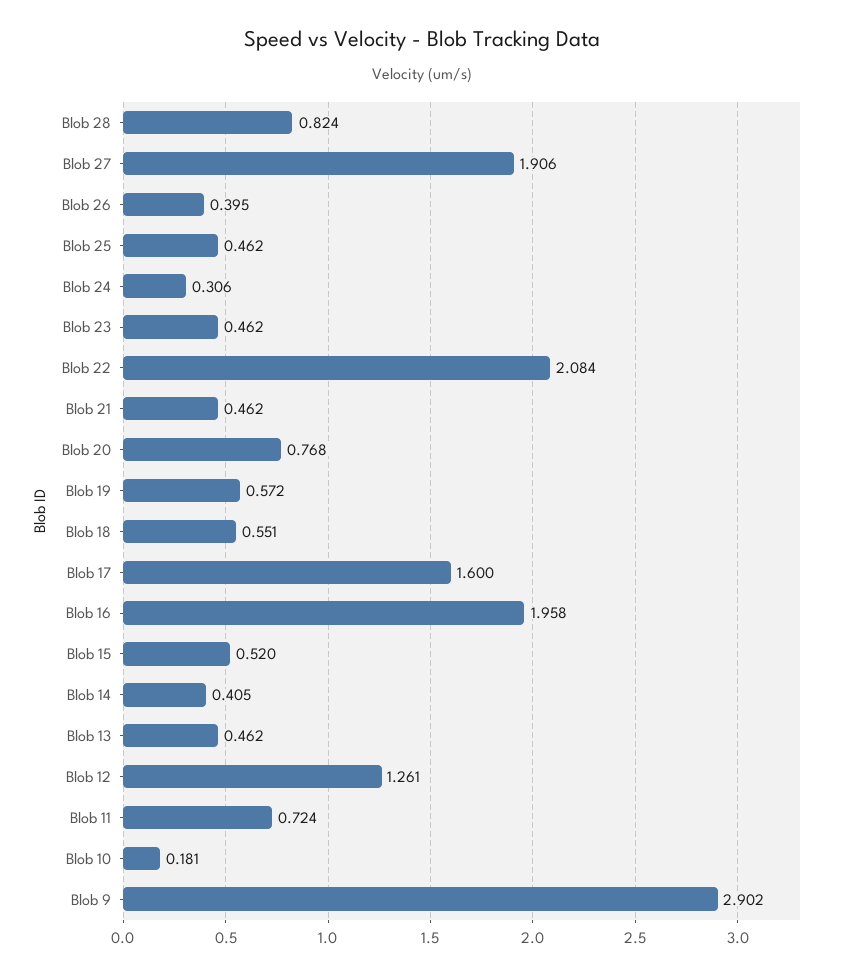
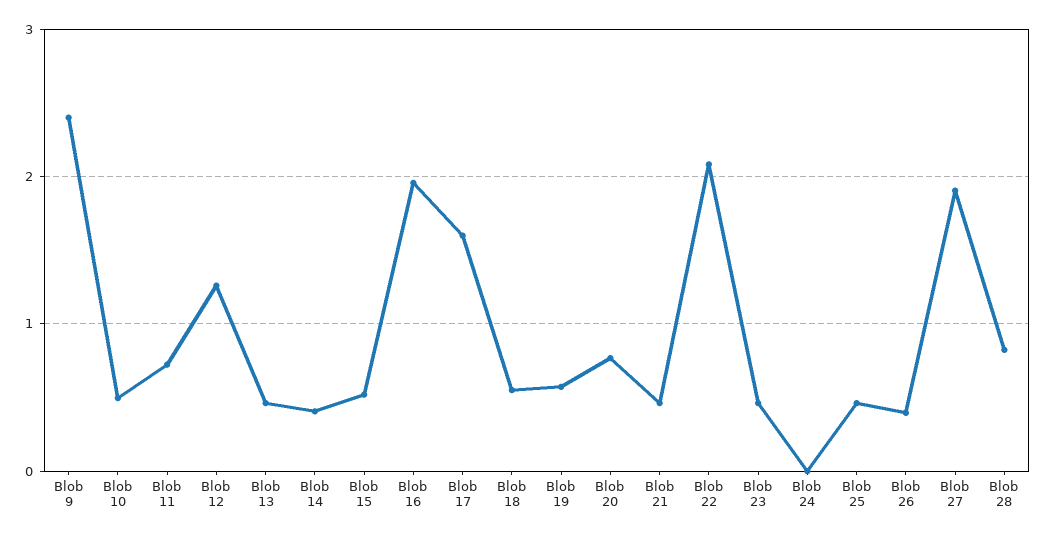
Blob 24: 0.306 -> 0
Blob 10: 0.181 -> 0.5
Blob 9: 2.902 -> 2.4

